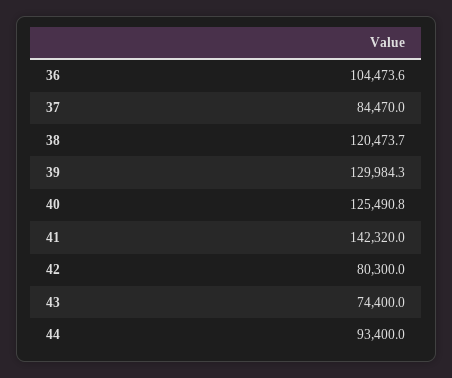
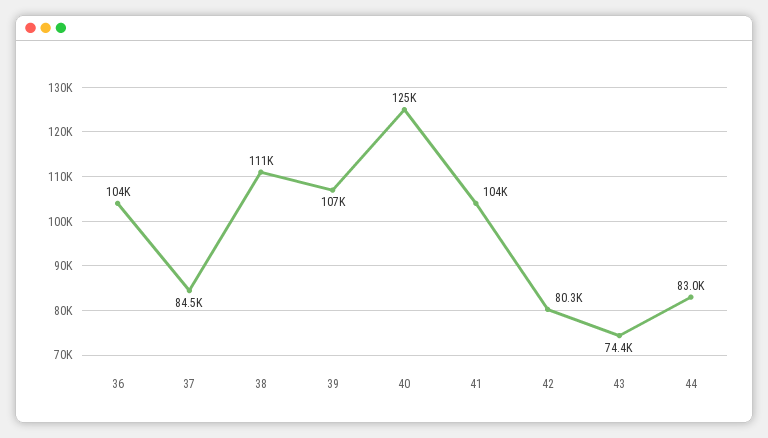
38: 120473.7 -> 111000
39: 129984.3 -> 107000
41: 142320 -> 104000
44: 93400 -> 83000

